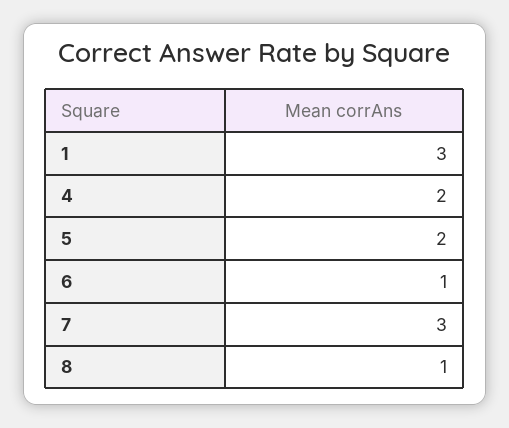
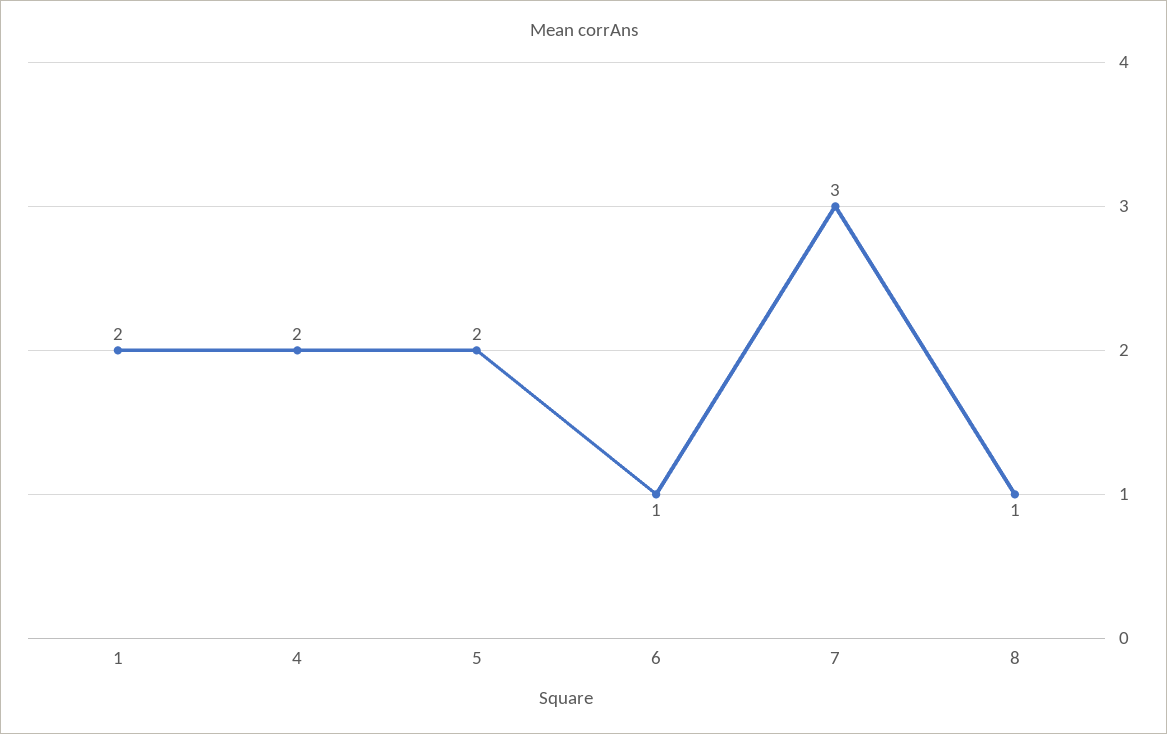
1: 3 -> 2

